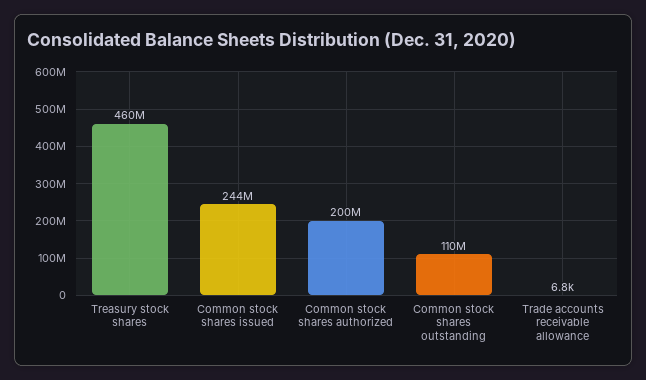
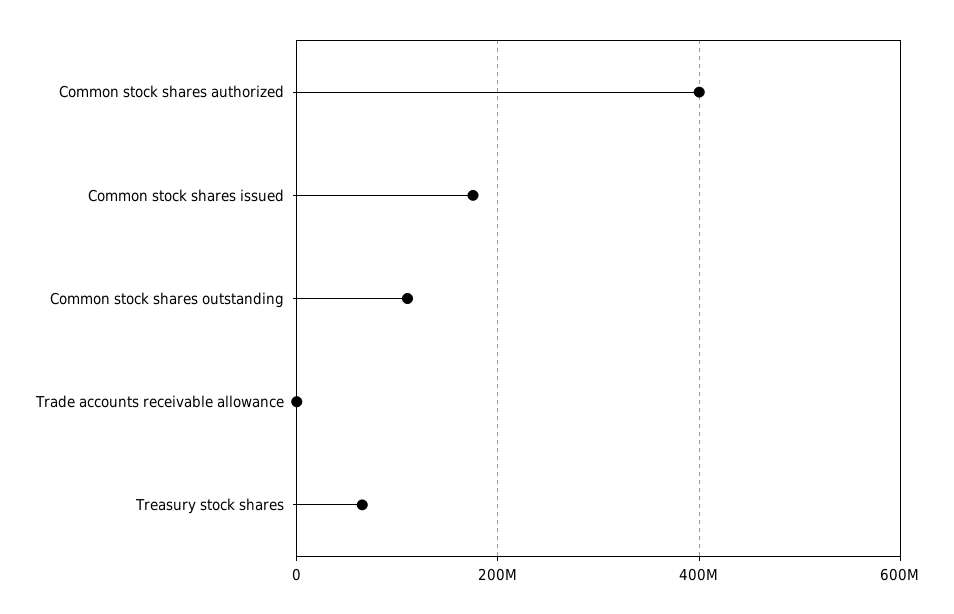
Treasury stock shares: 460000000 -> 60000000
Common stock shares issued: 244000000 -> 180000000
Common stock shares authorized: 200000000 -> 400000000

